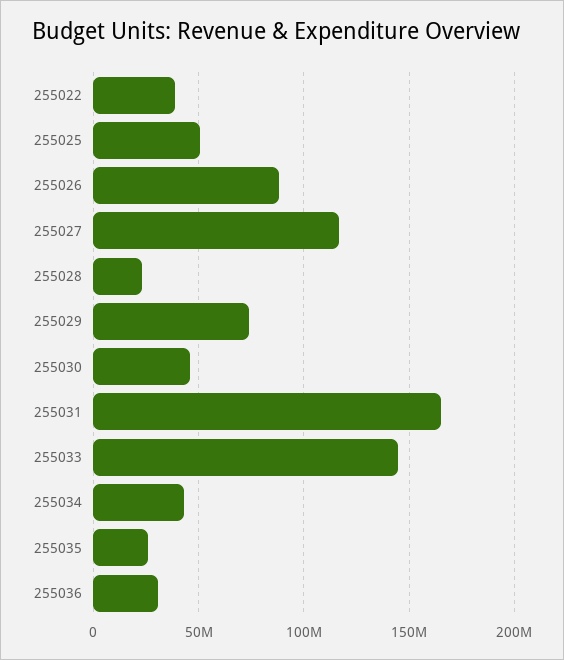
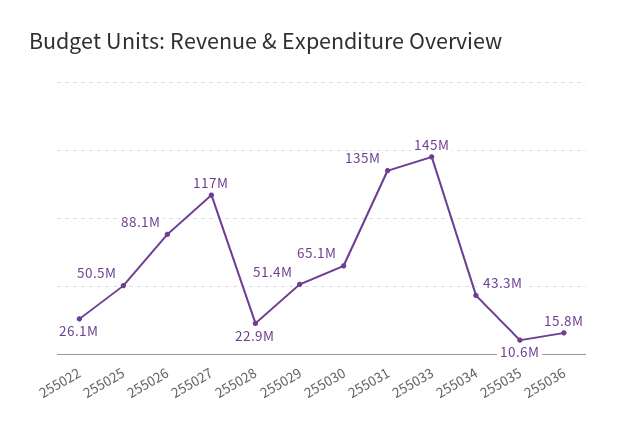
255022: 40000000 -> 26100000
255029: 75000000 -> 51400000
255030: 45000000 -> 65100000
255031: 165000000 -> 135000000
255035: 25000000 -> 10600000
255036: 30000000 -> 15800000

